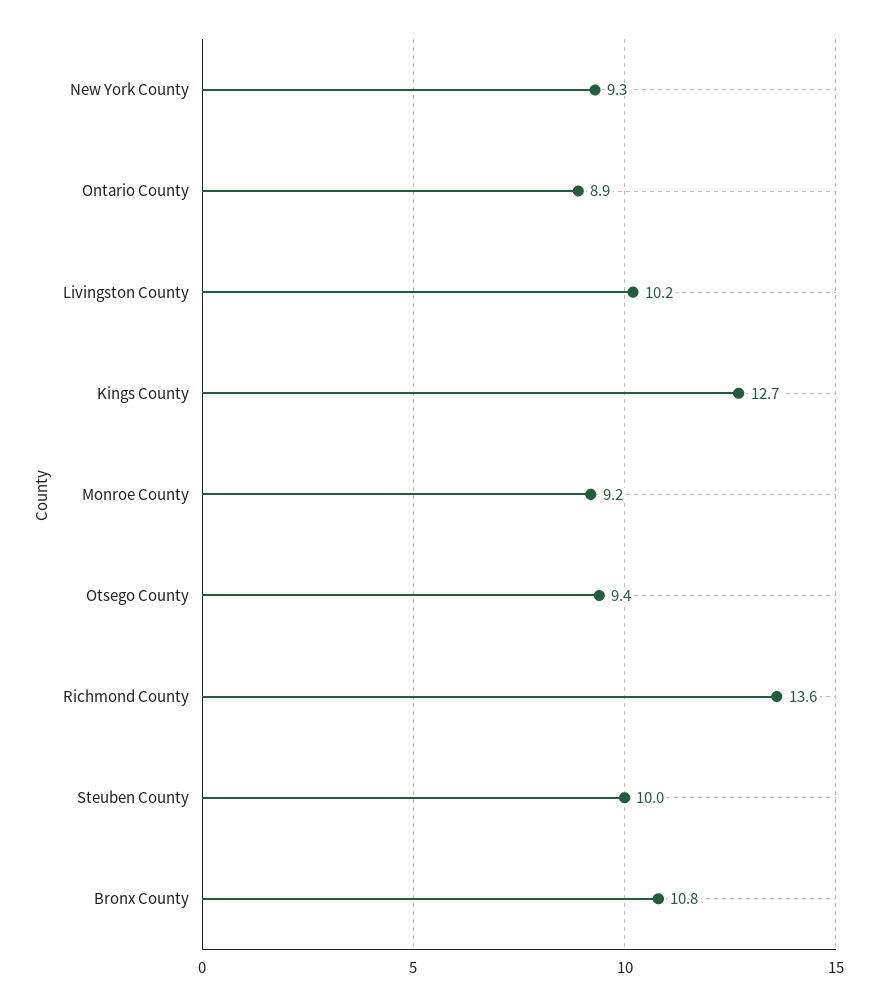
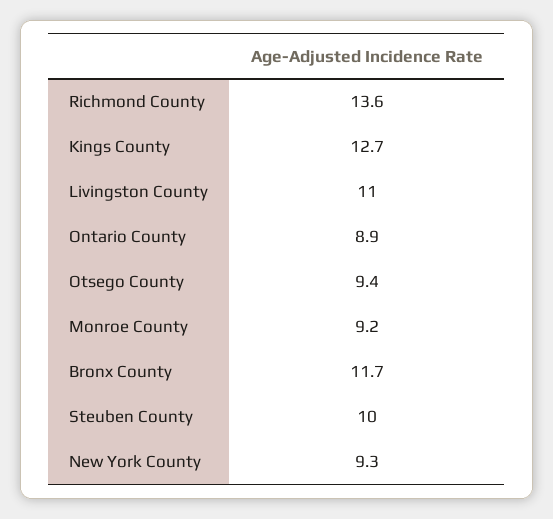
Livingston County: 10.2 -> 11
Bronx County: 10.8 -> 11.7

